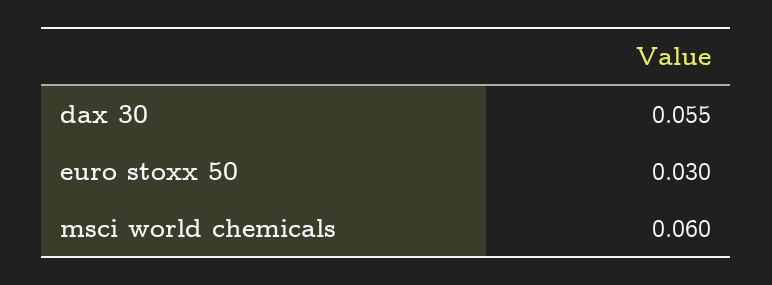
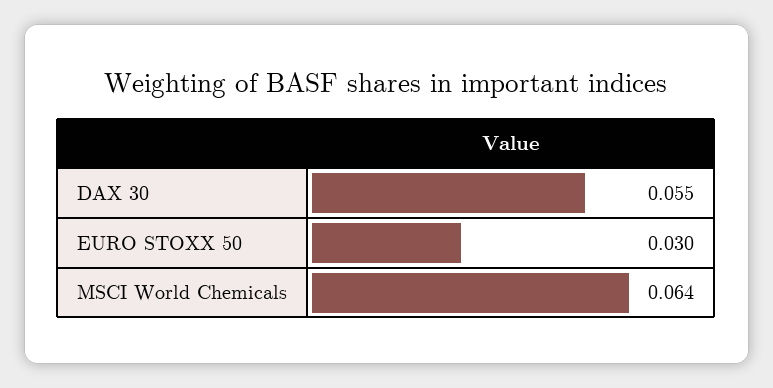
msci world chemicals: 0.06 -> 0.064

